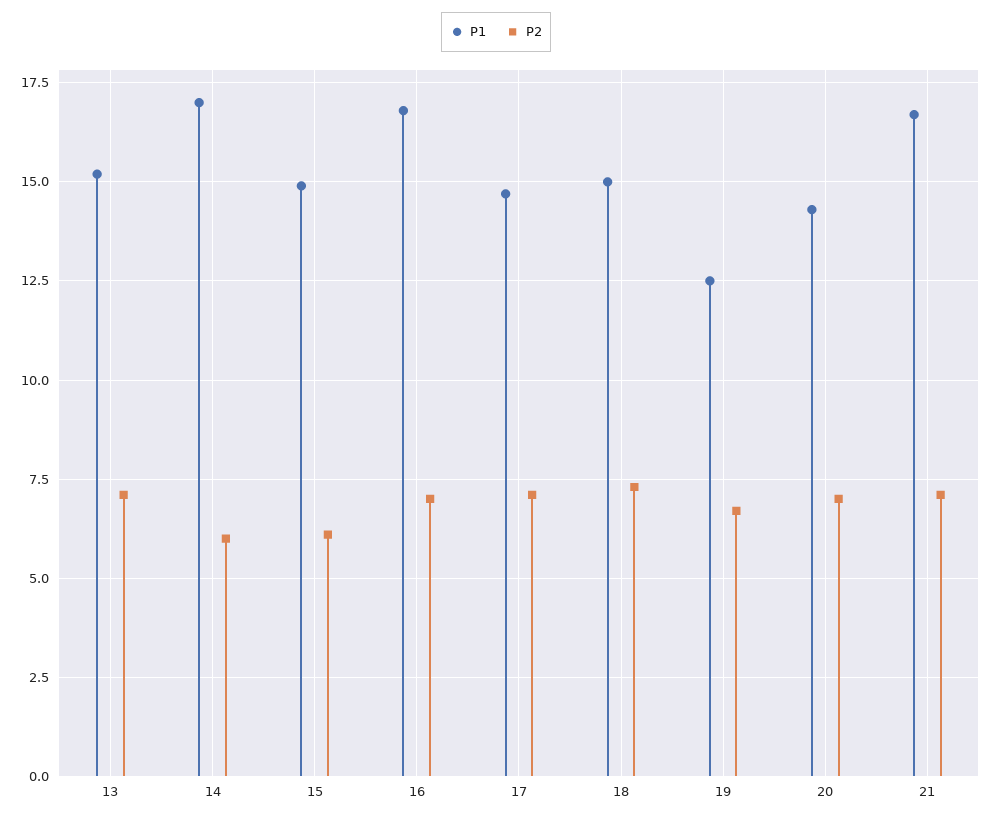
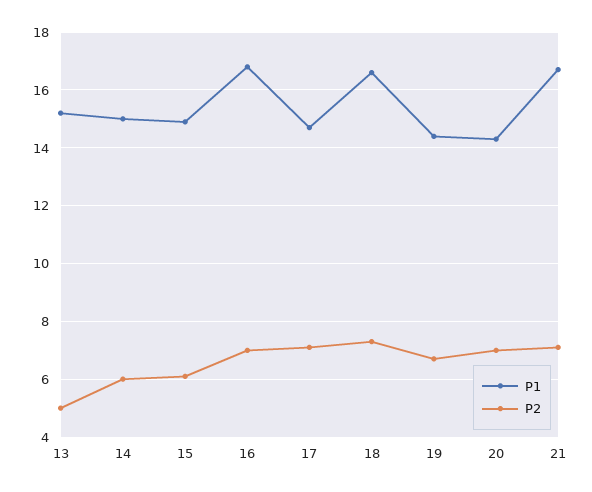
P2, 13: 7 -> 5
P1, 14: 17 -> 15
P1, 18: 15 -> 16.5
P1, 19: 12.5 -> 14.5

